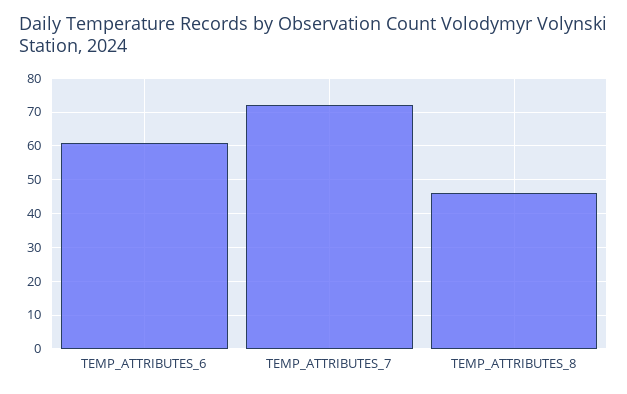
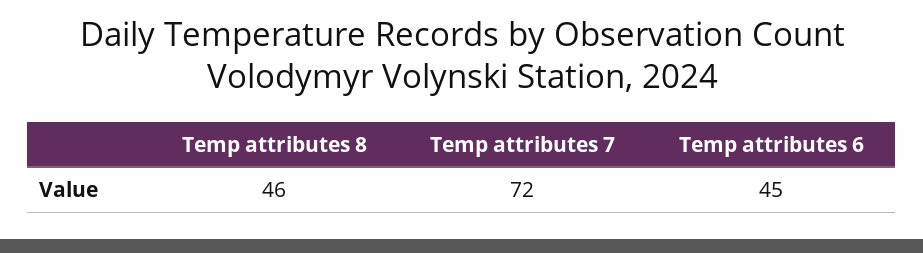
TEMP_ATTRIBUTES_6: 60 -> 45

